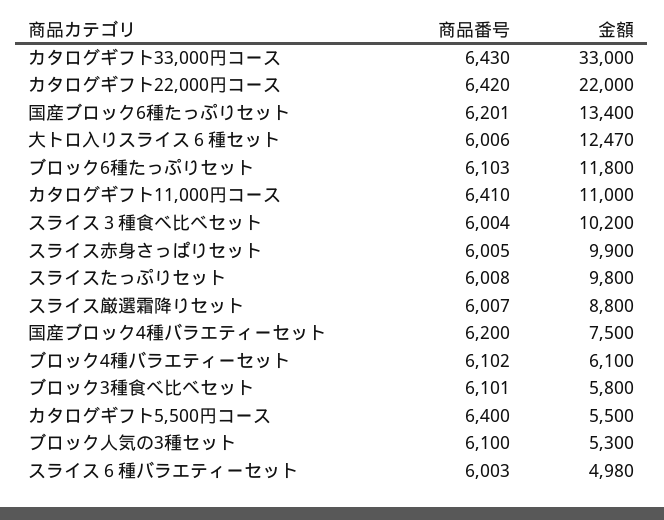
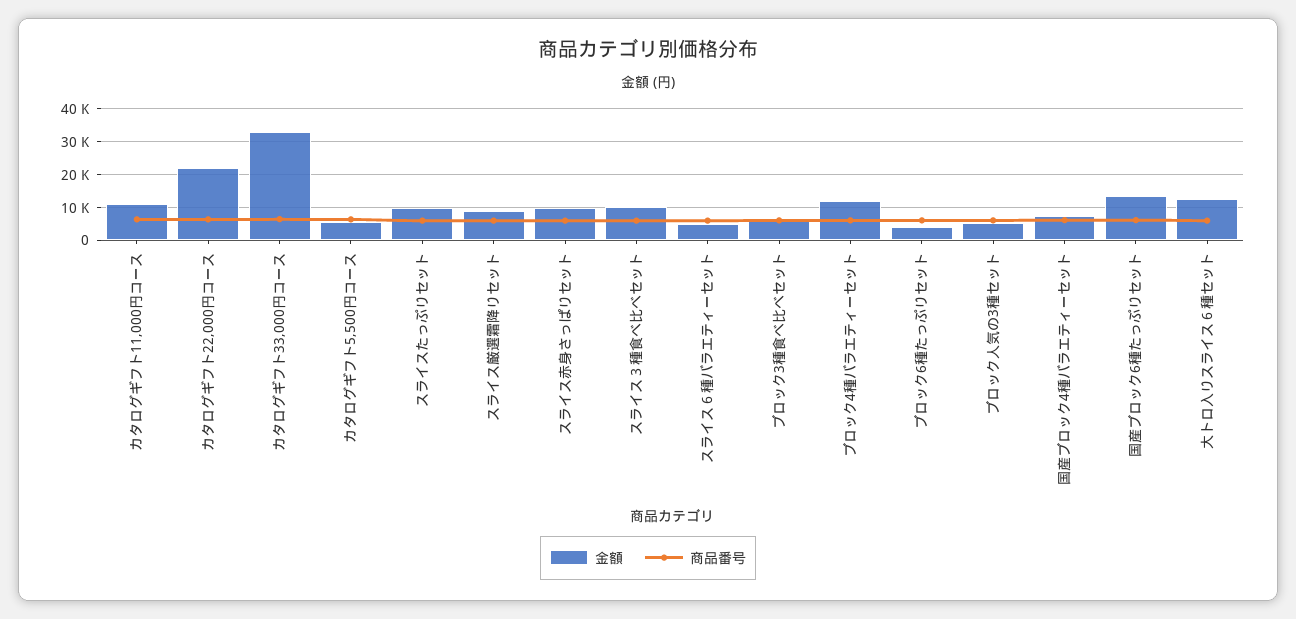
金額, ブロック6種たっぷりセット: 11800 -> 4000
金額, ブロック4種バラエティーセット: 6100 -> 12000

